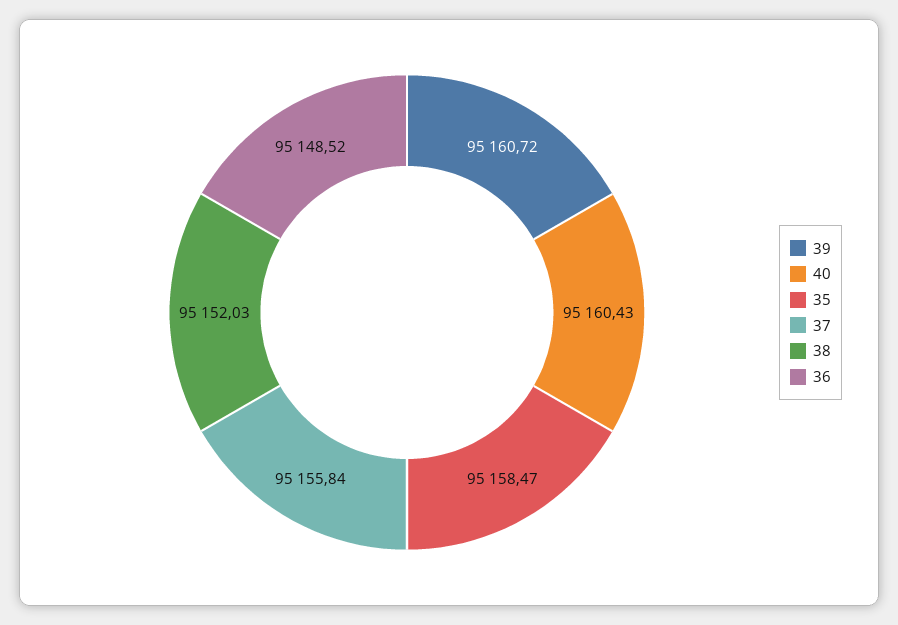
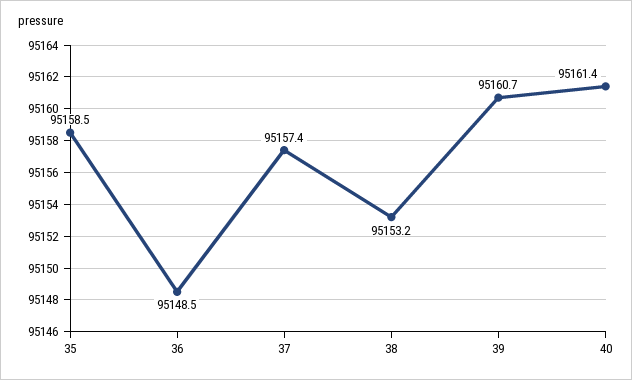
40: 95160.43 -> 95161.4
37: 95155.84 -> 95157.4
38: 95152.03 -> 95153.2

